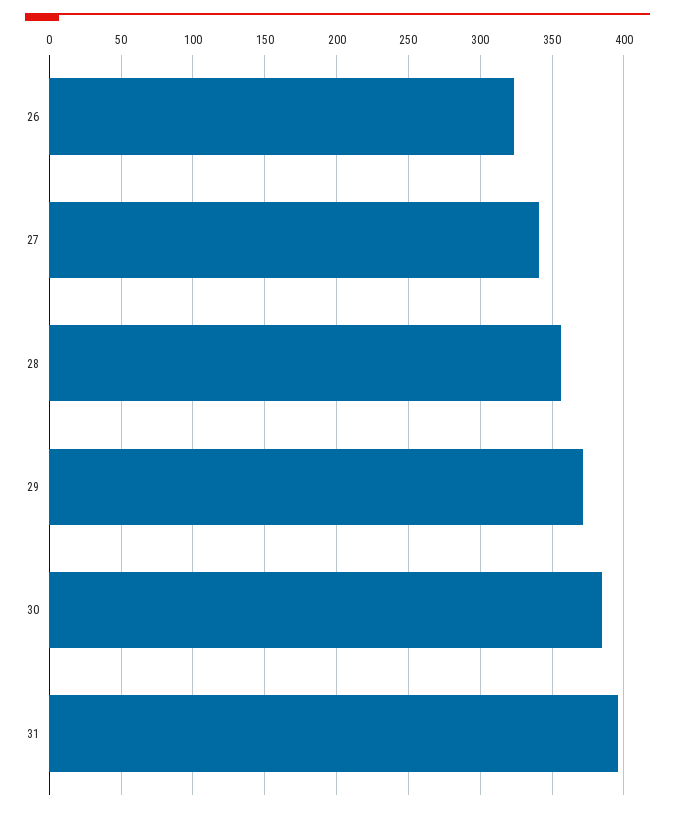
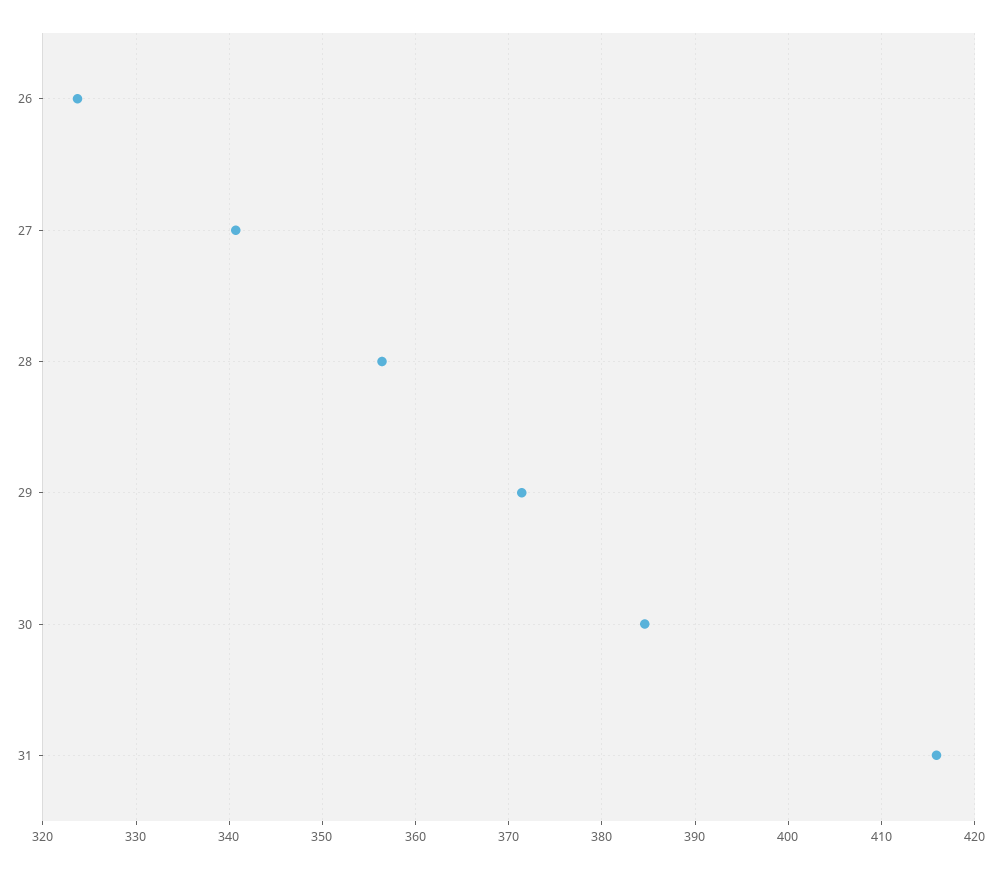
31: 395 -> 416

